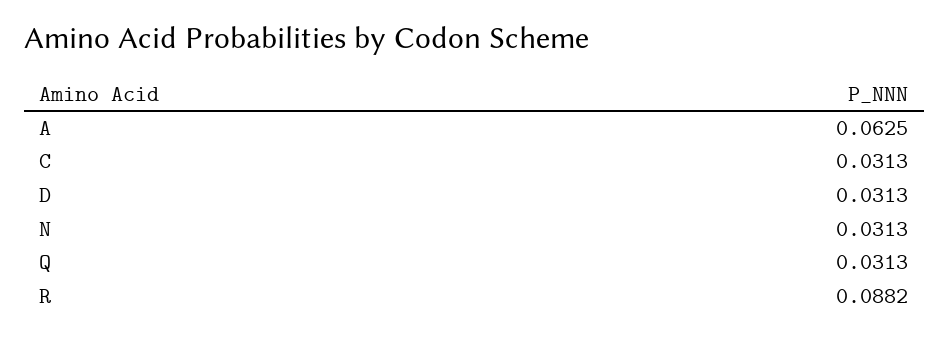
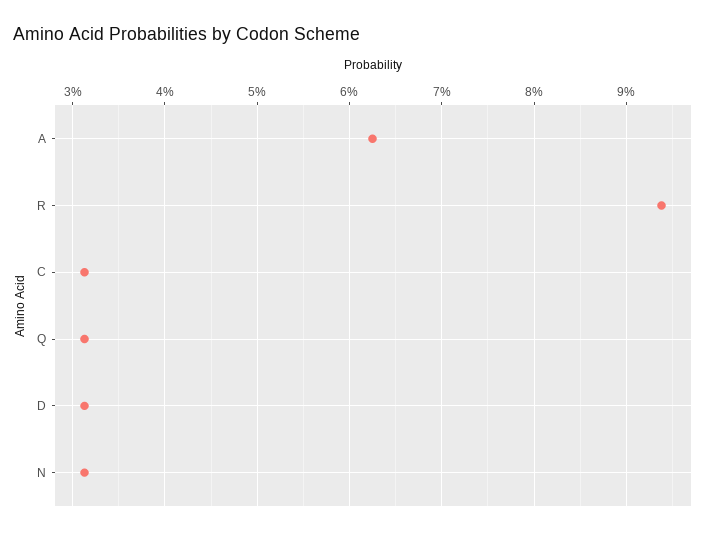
R: 0.0882 -> 0.094

